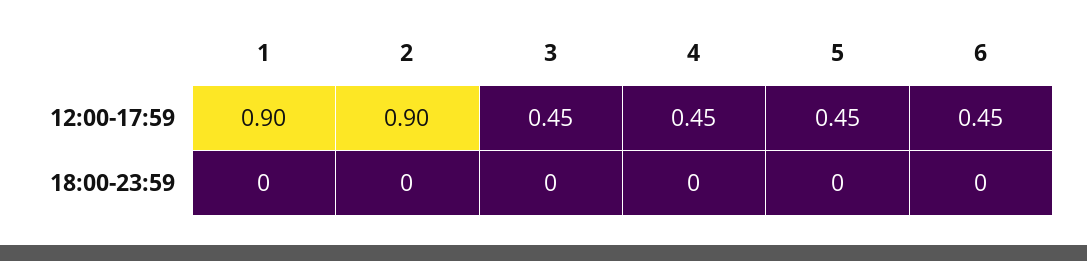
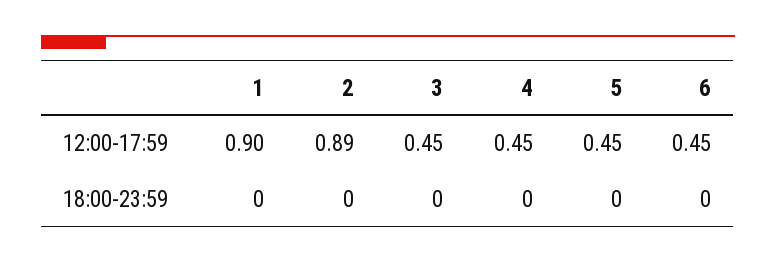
2, 12:00-17:59: 0.9 -> 0.89

